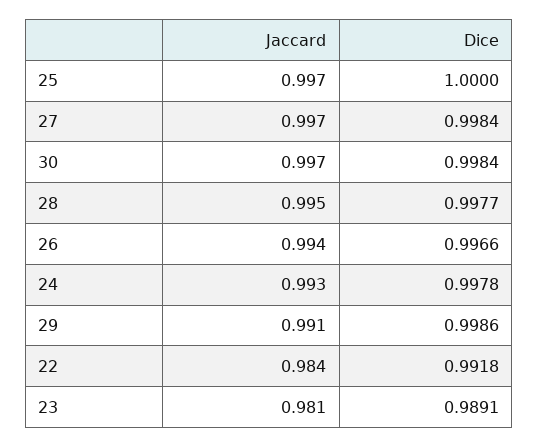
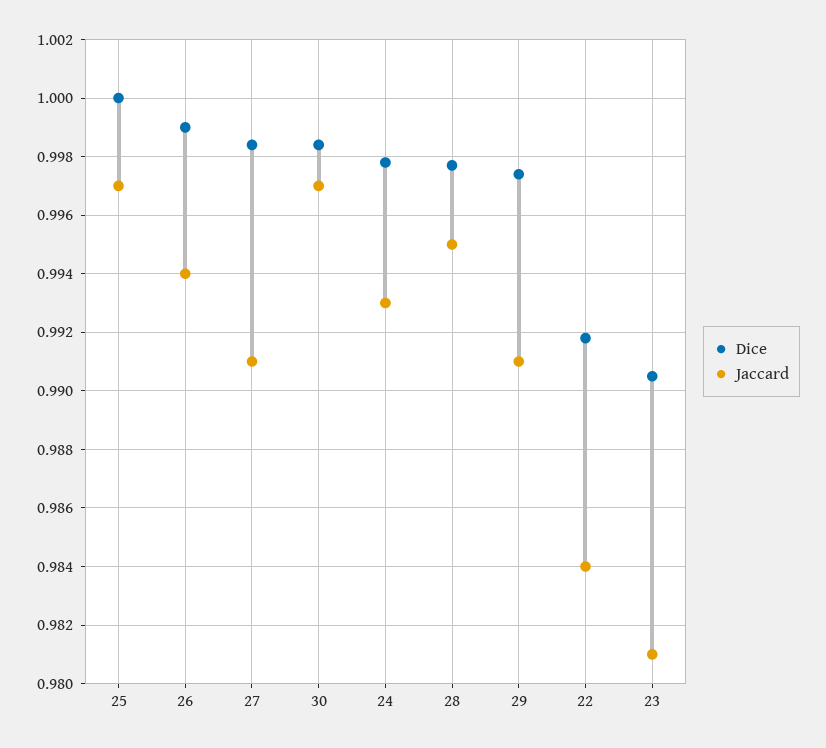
Jaccard, 27: 0.997 -> 0.991
Dice, 26: 0.9966 -> 0.999
Dice, 29: 0.9986 -> 0.9975
Dice, 23: 0.9891 -> 0.9905

